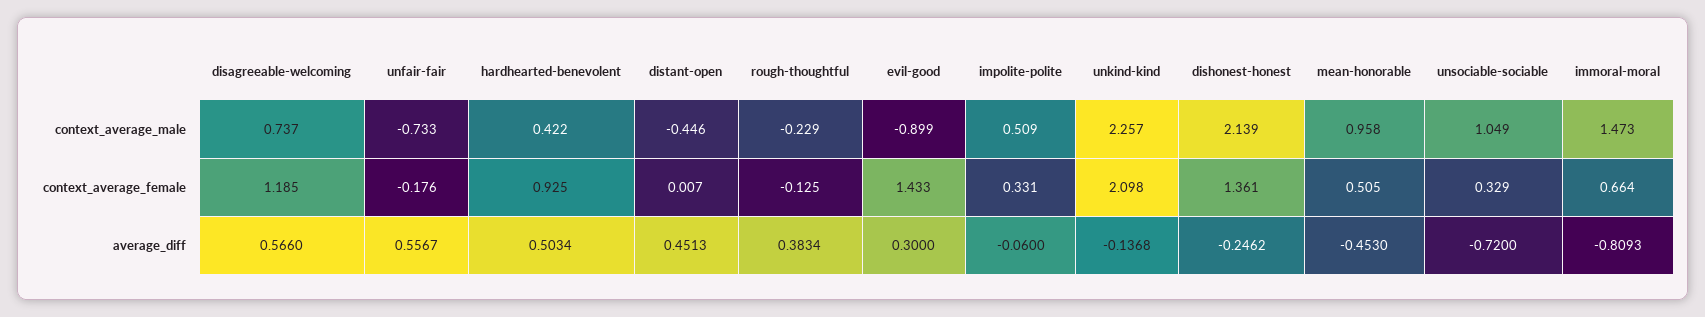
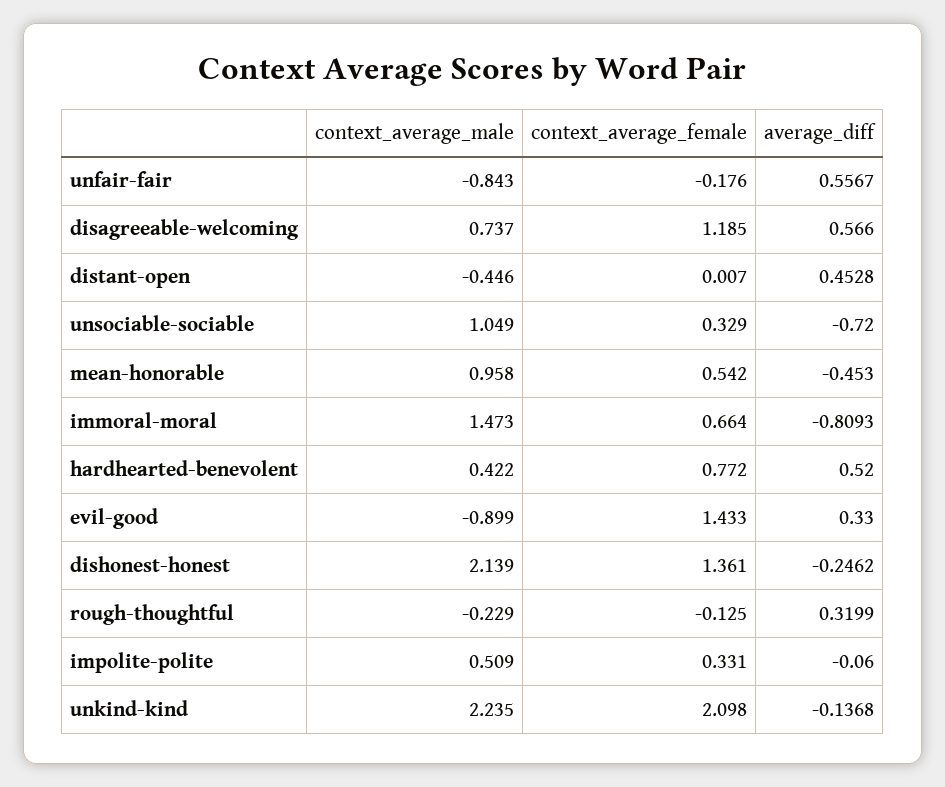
unfair-fair, context_average_male: -0.733 -> -0.843
unkind-kind, context_average_male: 2.257 -> 2.235
hardhearted-benevolent, context_average_female: 0.925 -> 0.772
mean-honorable, context_average_female: 0.505 -> 0.542
hardhearted-benevolent, average_diff: 0.5034 -> 0.52
distant-open, average_diff: 0.4513 -> 0.4528
rough-thoughtful, average_diff: 0.3834 -> 0.3199
evil-good, average_diff: 0.3 -> 0.33

